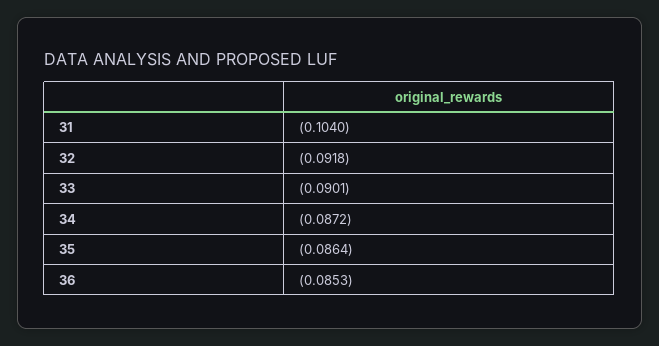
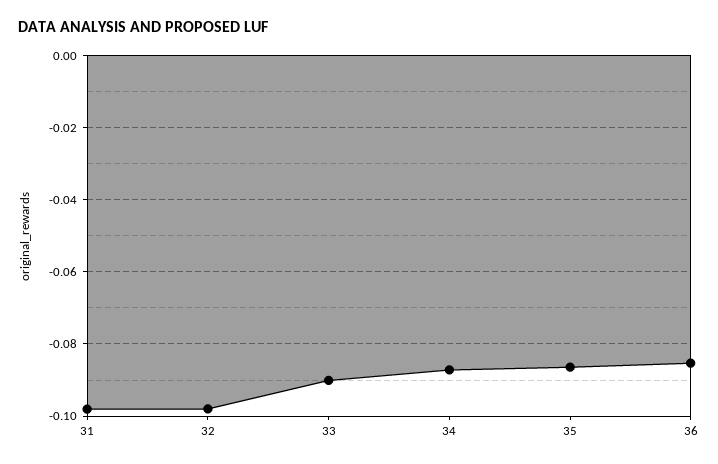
31: -0.104 -> -0.098
32: -0.0918 -> -0.098

